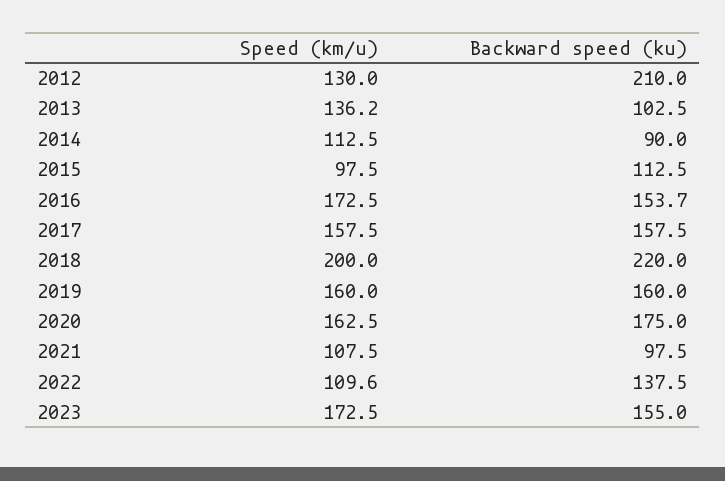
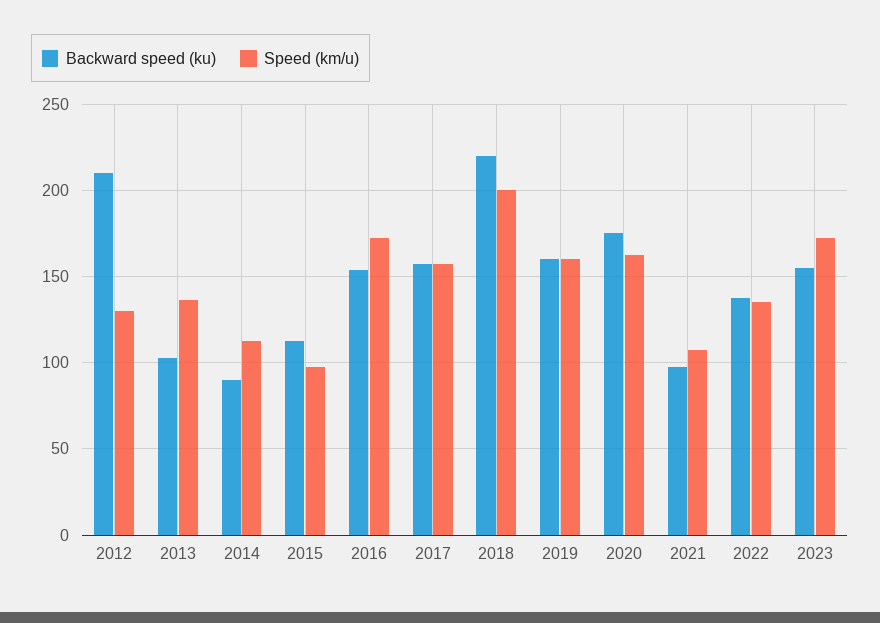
Speed (km/u), 2022: 109.6 -> 135

